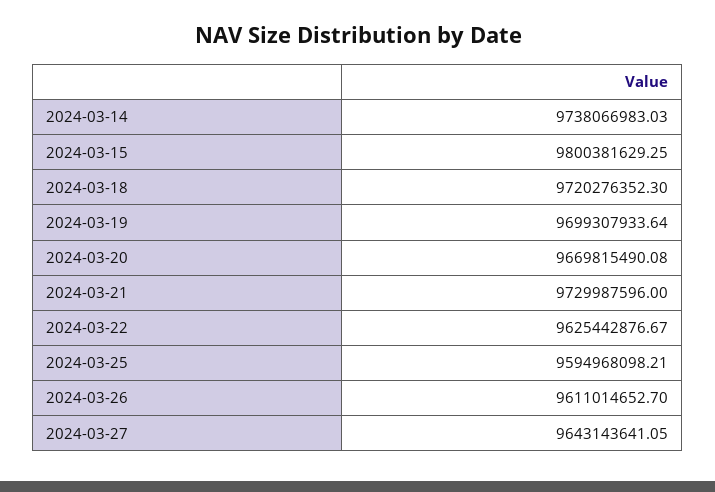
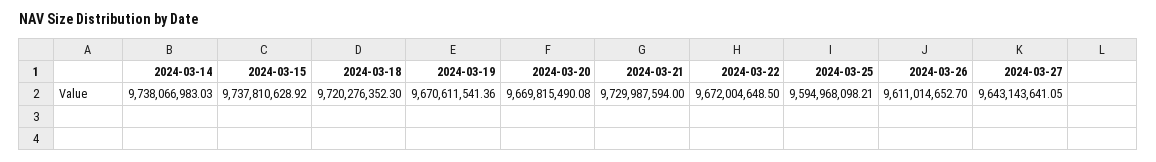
2024-03-15: 9800381629.25 -> 9737810628.92
2024-03-19: 9699307933.64 -> 9670611541.36
2024-03-21: 9729987596 -> 9729987594
2024-03-22: 9625442876.67 -> 9672004648.5

